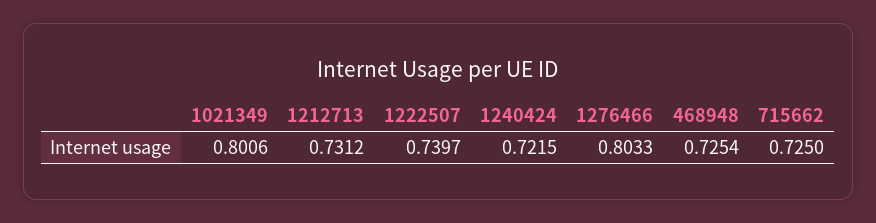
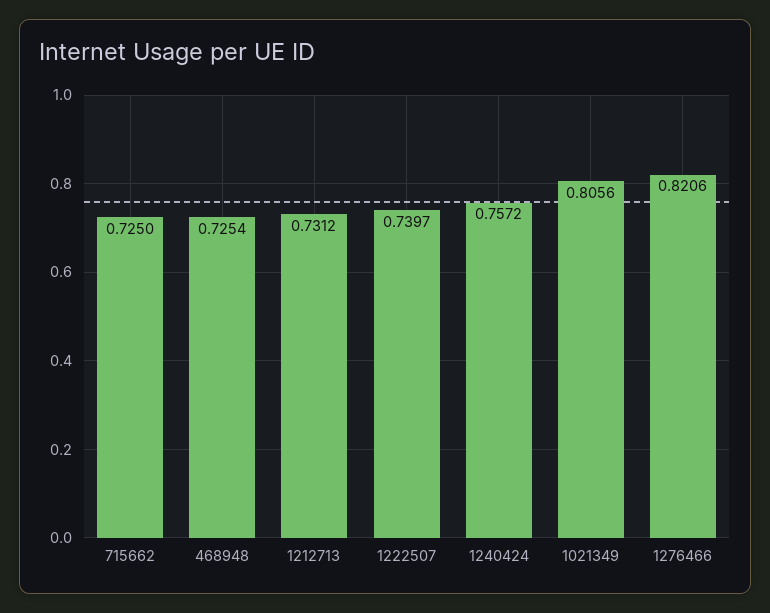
1021349: 0.8006 -> 0.8056
1240424: 0.7215 -> 0.7572
1276466: 0.8033 -> 0.8206

